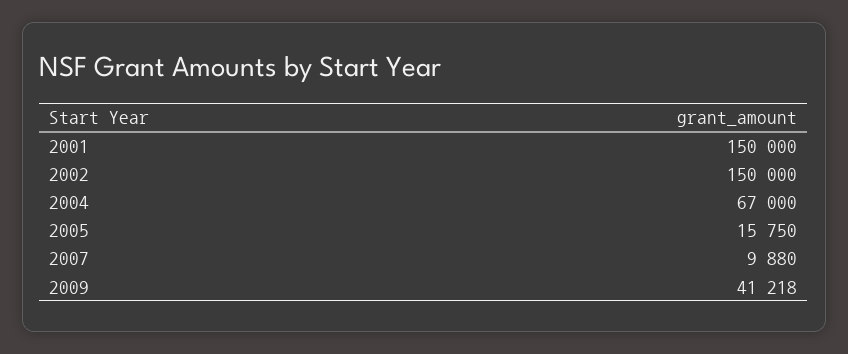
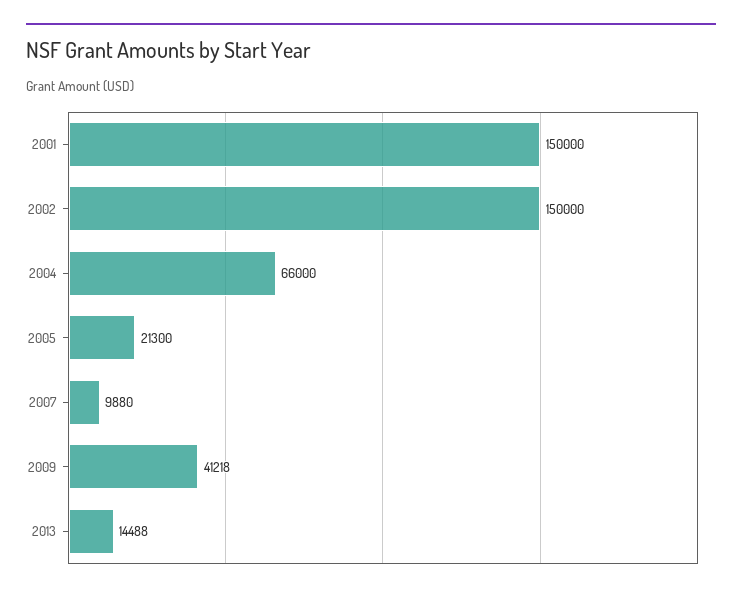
2004: 67000 -> 66000
2005: 15750 -> 21300
2013: none -> 14488

